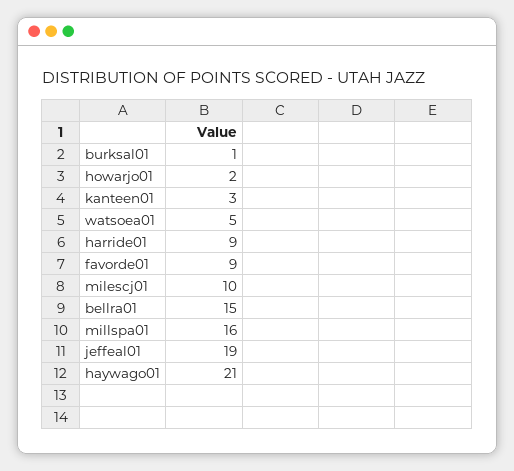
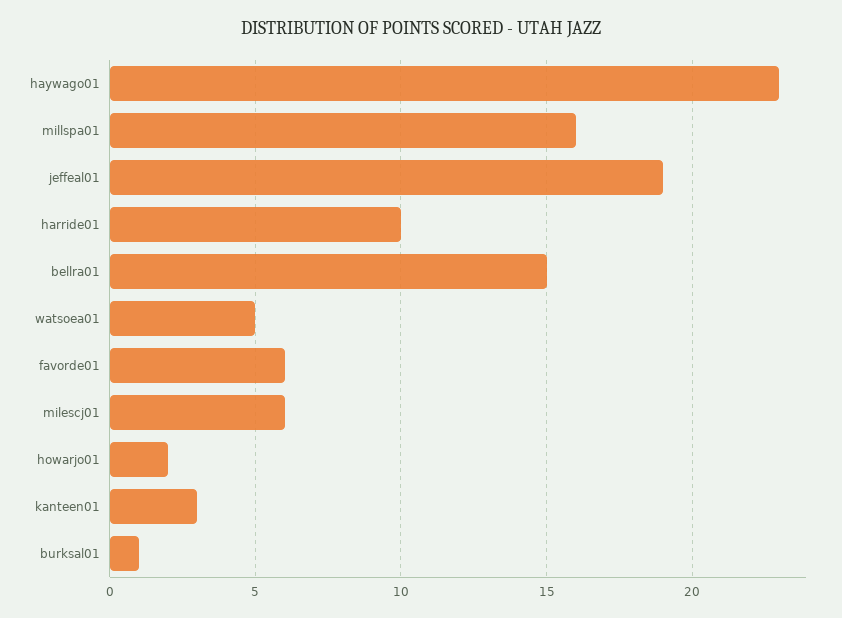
harride01: 9 -> 10
favorde01: 9 -> 6
milescj01: 10 -> 6
haywago01: 21 -> 23

